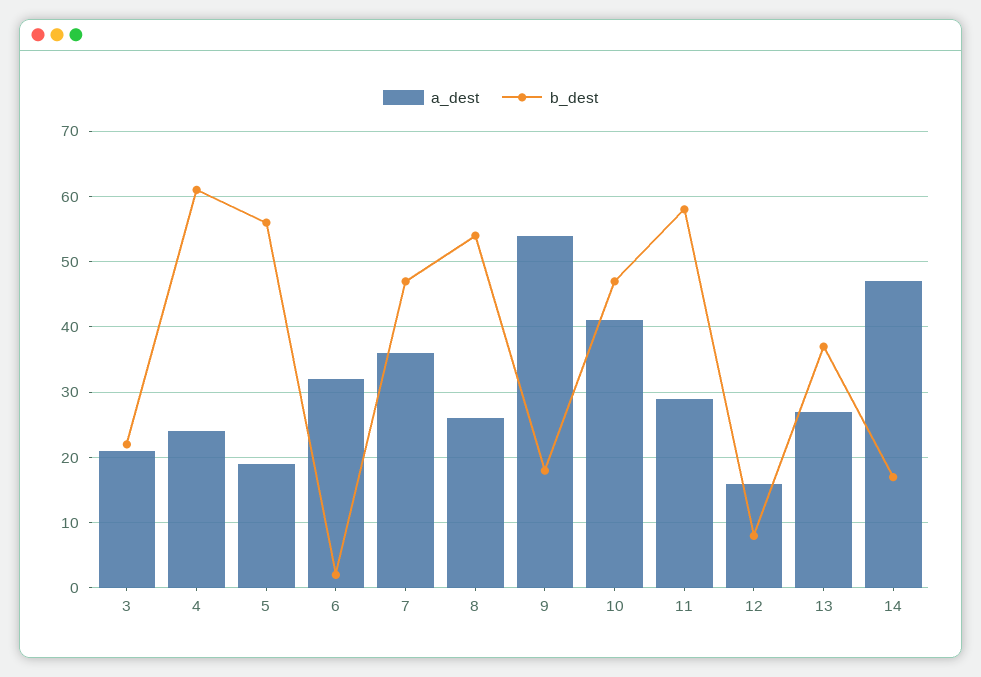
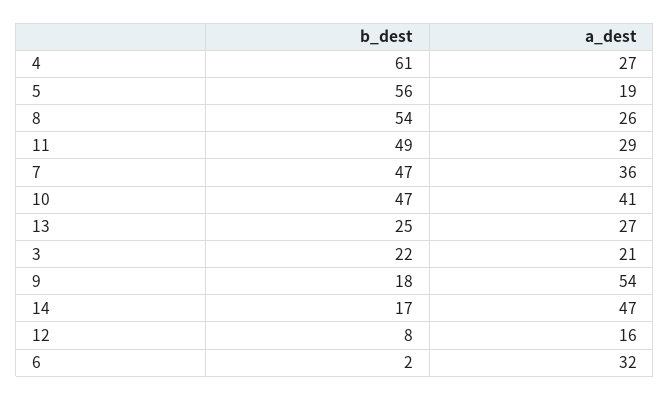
a_dest, 4: 24 -> 27
b_dest, 11: 58 -> 49
b_dest, 13: 37 -> 25

